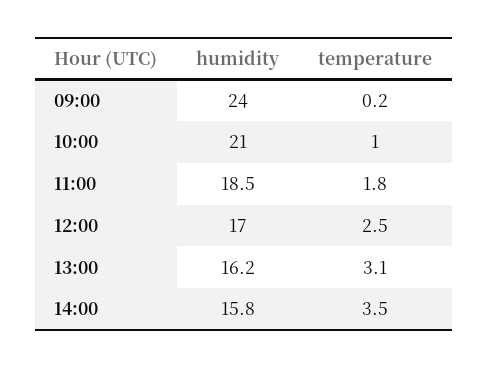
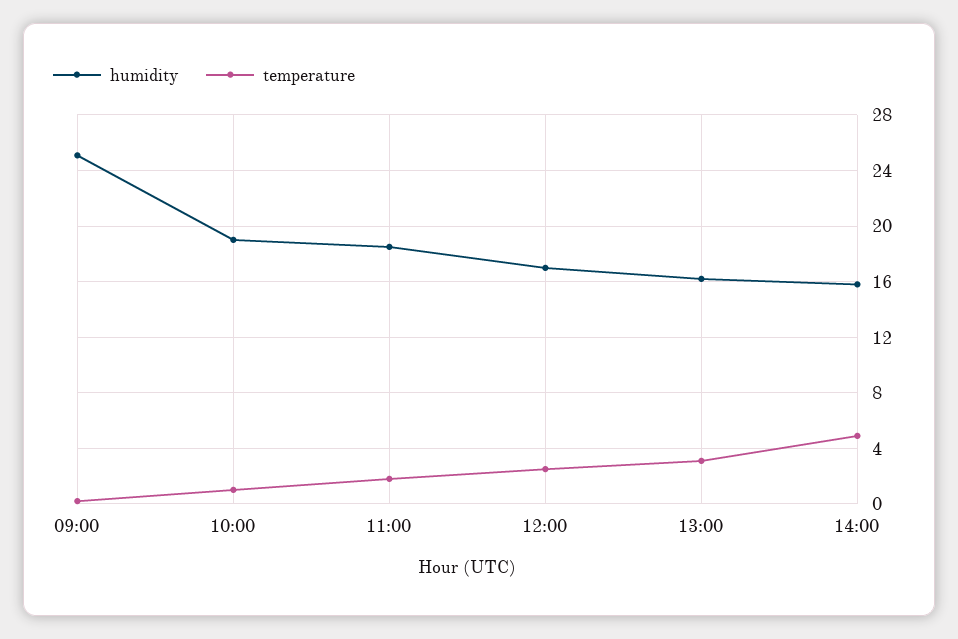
humidity, 09:00: 24 -> 25
humidity, 10:00: 21 -> 19
temperature, 14:00: 3.5 -> 5

